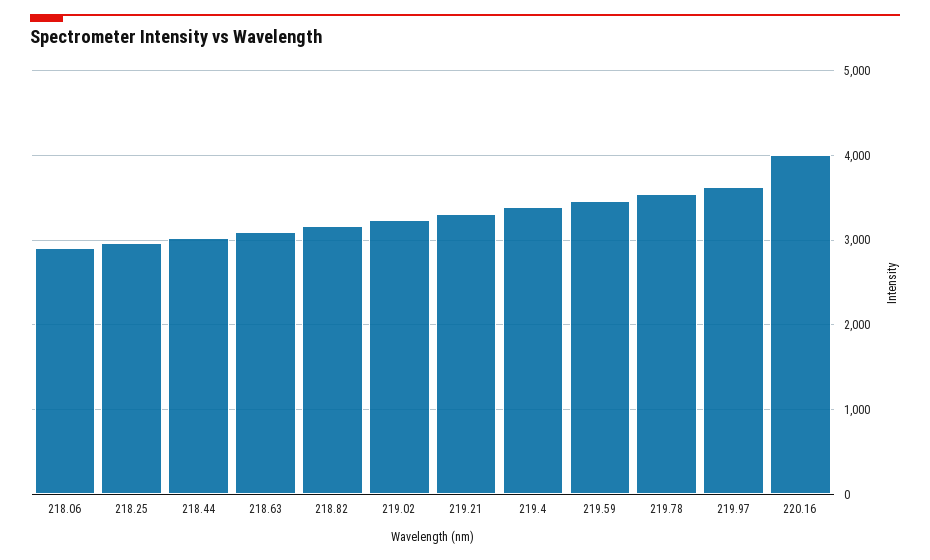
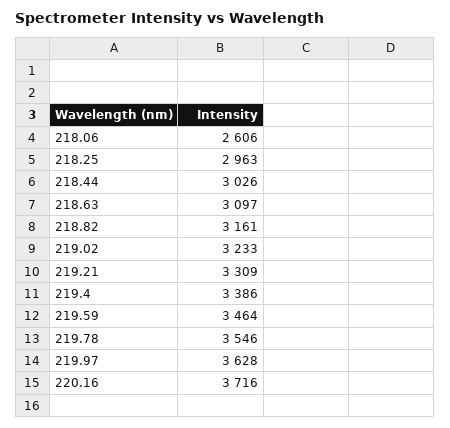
218.06: 2900 -> 2606
220.16: 4000 -> 3716

